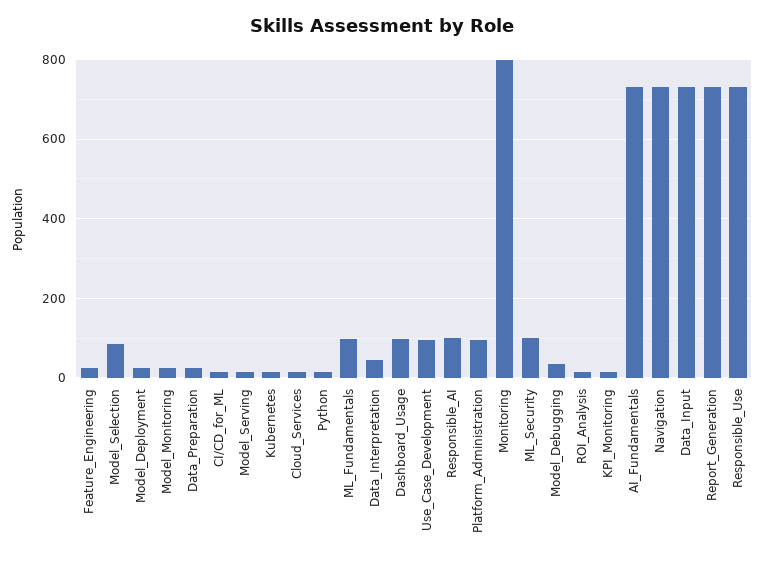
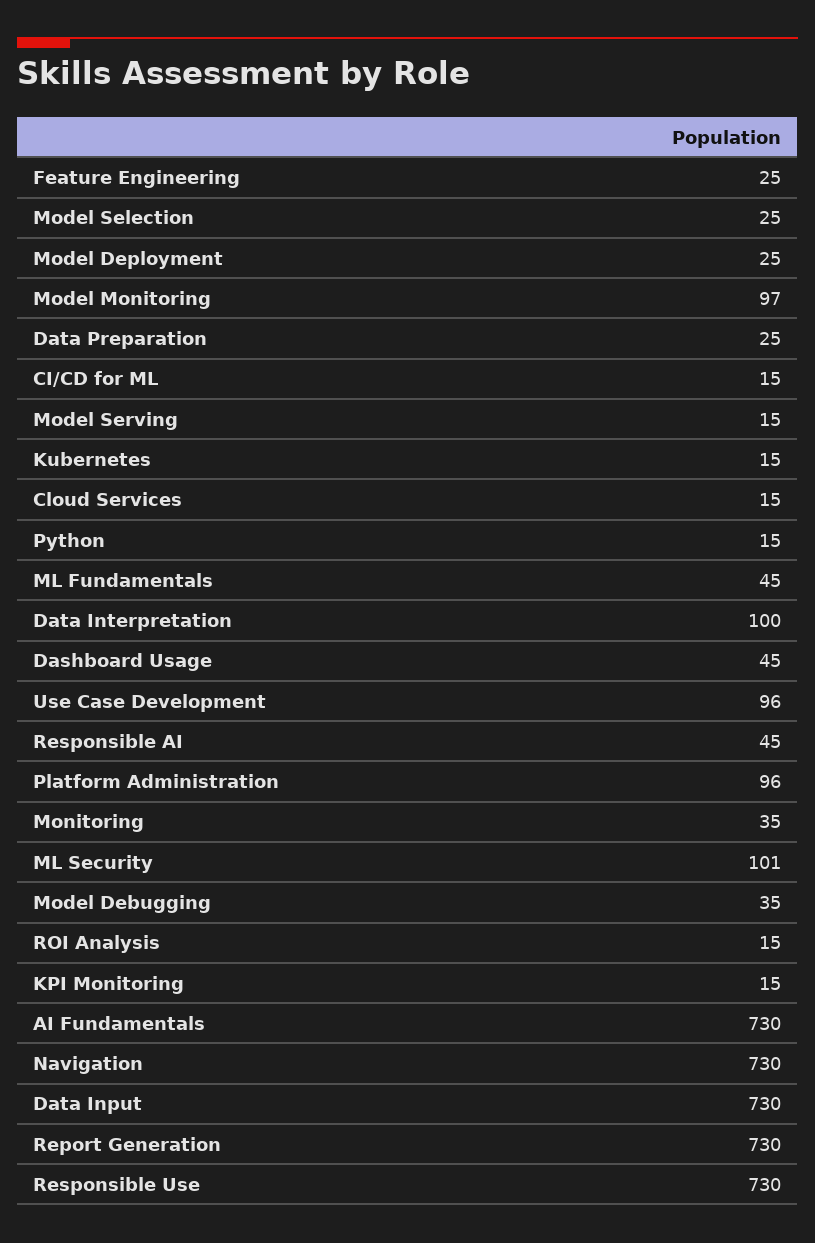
Model_Selection: 80 -> 25
Model_Monitoring: 20 -> 97
ML_Fundamentals: 100 -> 45
Data_Interpretation: 40 -> 100
Dashboard_Usage: 100 -> 45
Responsible_AI: 100 -> 45
Monitoring: 800 -> 35

